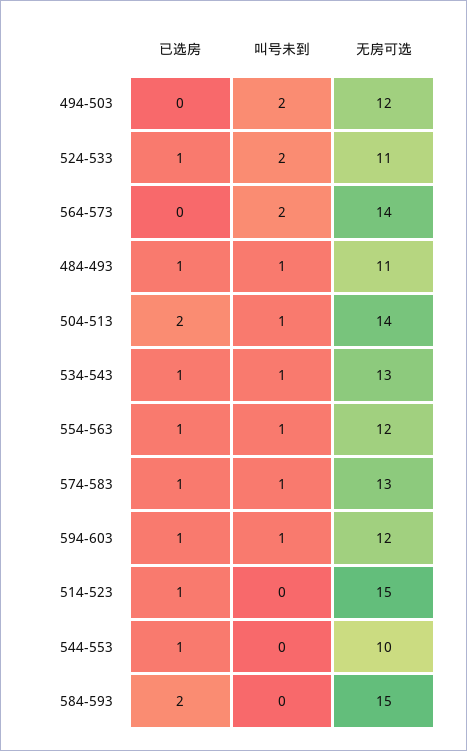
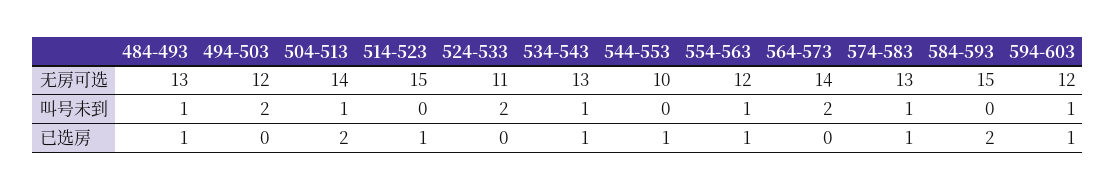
已选房, 524-533: 1 -> 0
无房可选, 484-493: 11 -> 13

